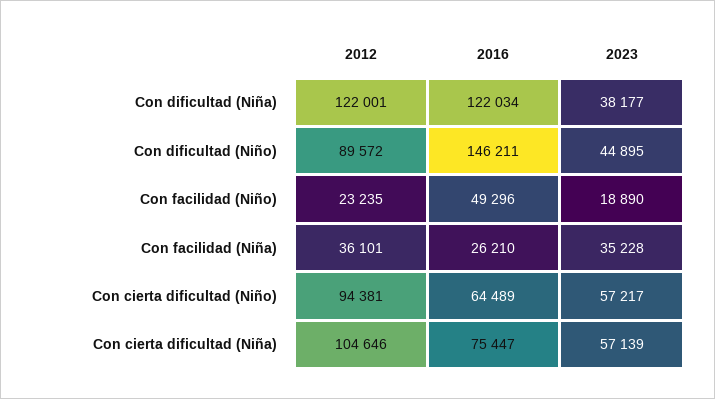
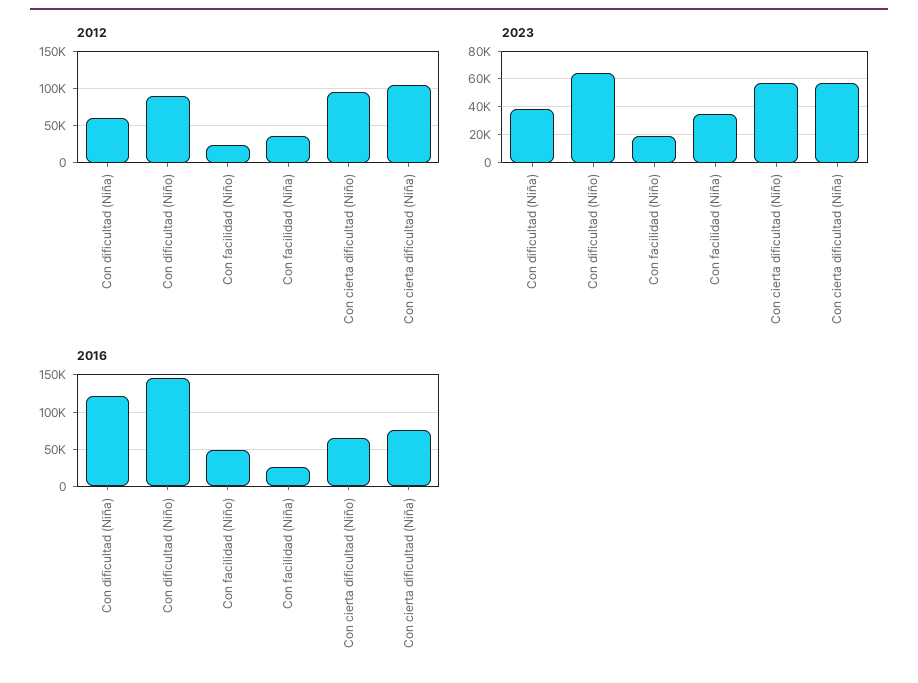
2012, Con dificultad (Niña): 122001 -> 60000
2023, Con dificultad (Niño): 44895 -> 65000

